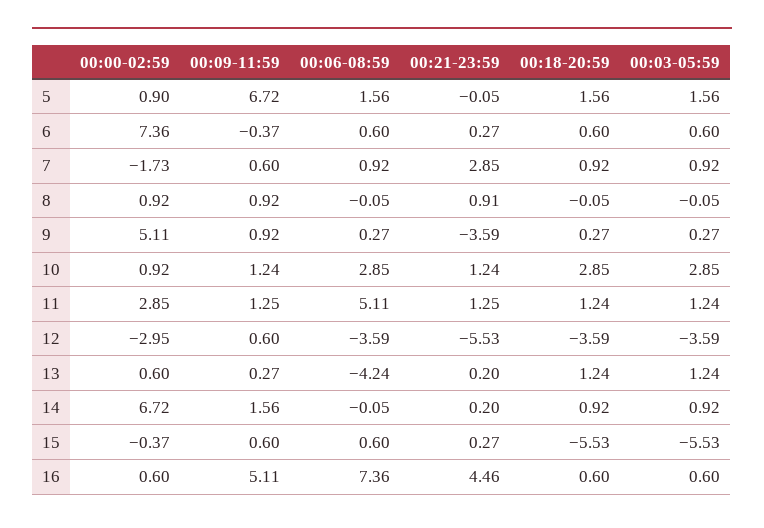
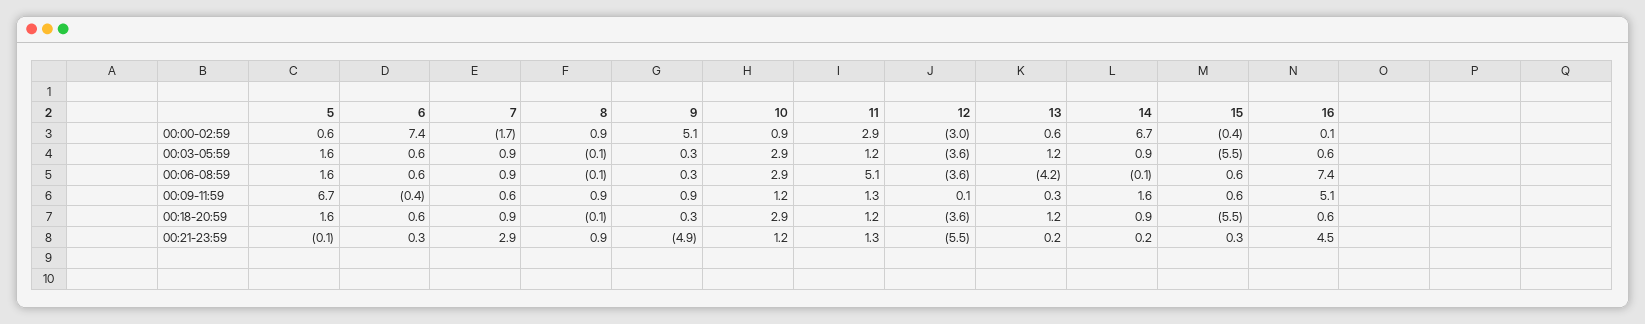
00:00-02:59, 5: 0.9 -> 0.6
00:21-23:59, 9: -3.59 -> -4.9
00:09-11:59, 12: 0.6 -> 0.1
00:00-02:59, 16: 0.6 -> 0.1

